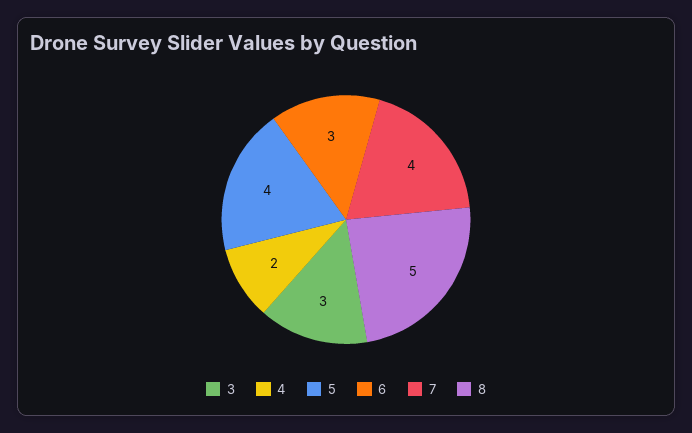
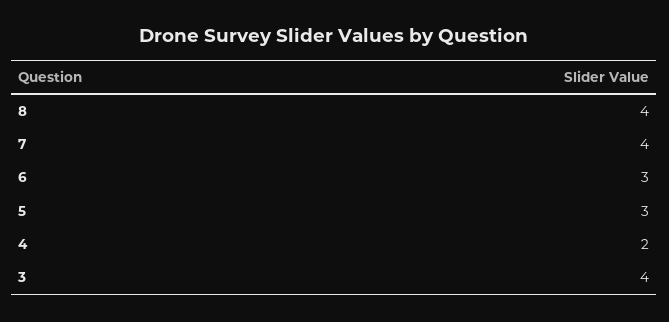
3: 3 -> 4
5: 4 -> 3
8: 5 -> 4

